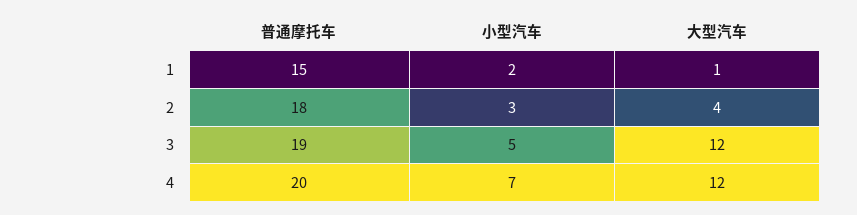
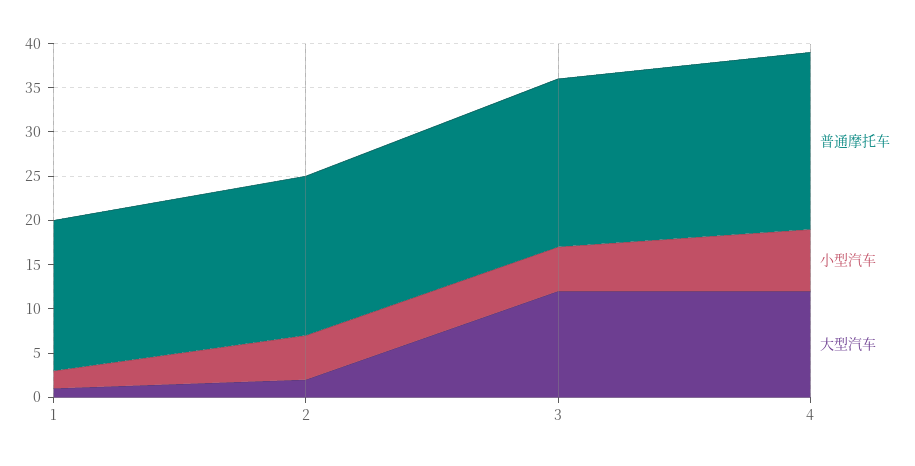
普通摩托车, 1: 15 -> 17
小型汽车, 2: 3 -> 5
大型汽车, 2: 4 -> 2

